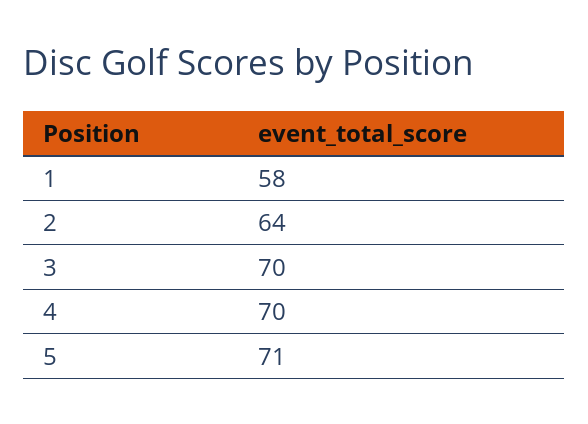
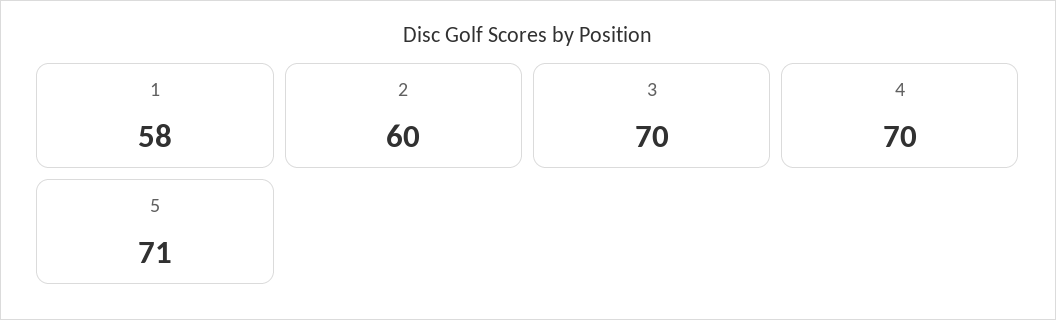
2: 64 -> 60

